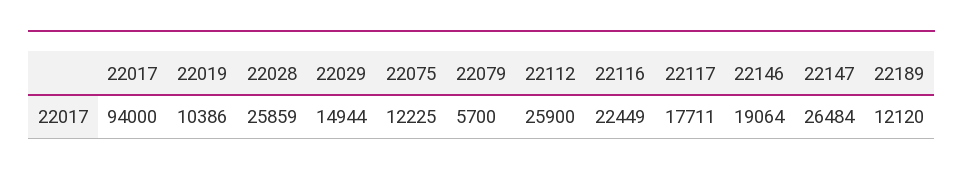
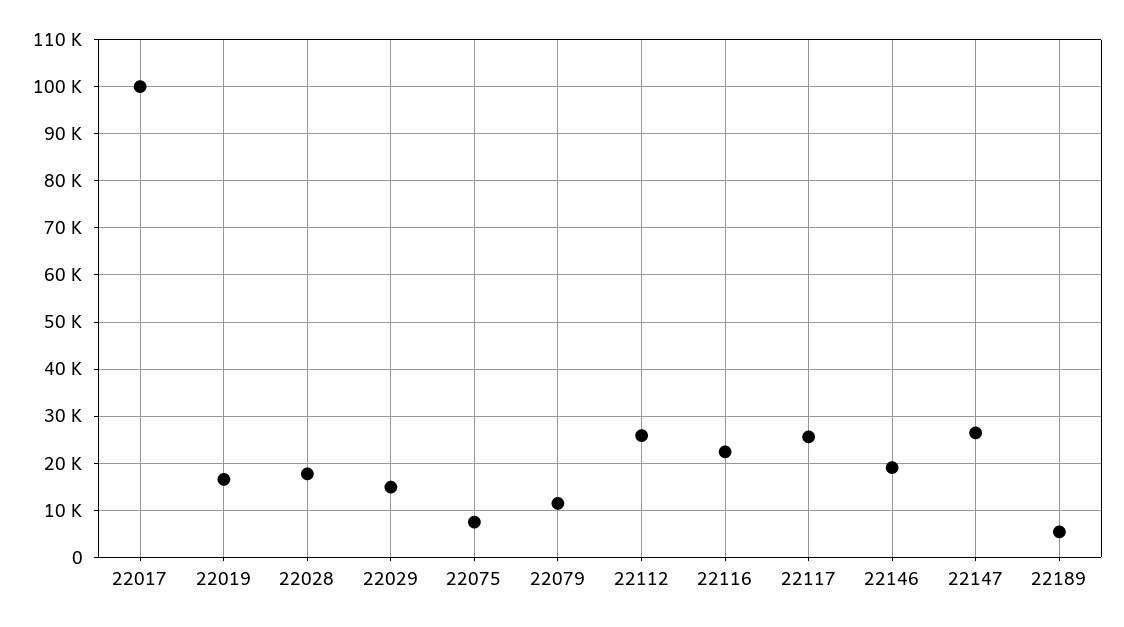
22017: 94000 -> 100000
22019: 10386 -> 16000
22028: 25859 -> 18000
22075: 12225 -> 8000
22079: 5700 -> 12000
22117: 17711 -> 26000
22189: 12120 -> 6000

